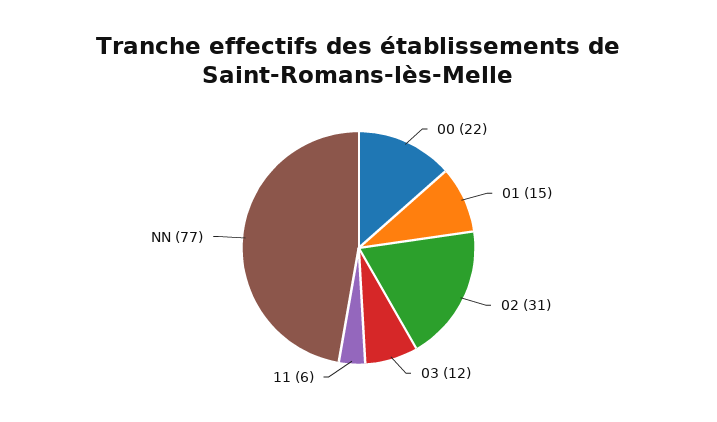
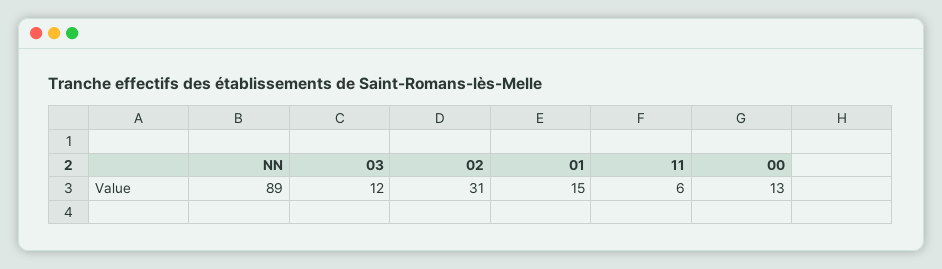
00: 22 -> 13
NN: 77 -> 89

